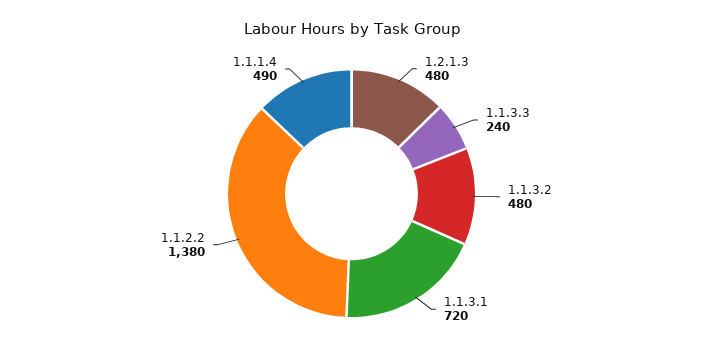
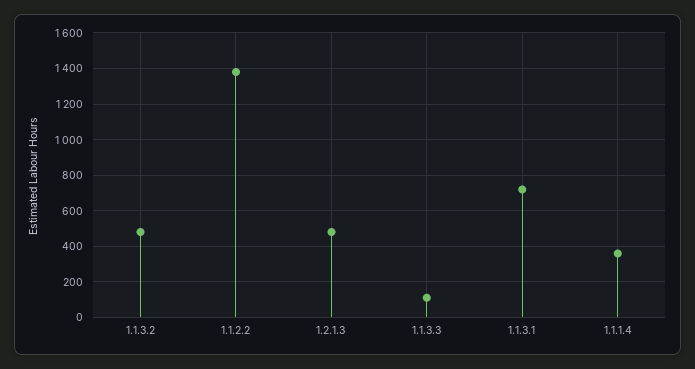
1.1.3.3: 240 -> 100
1.1.1.4: 490 -> 350

